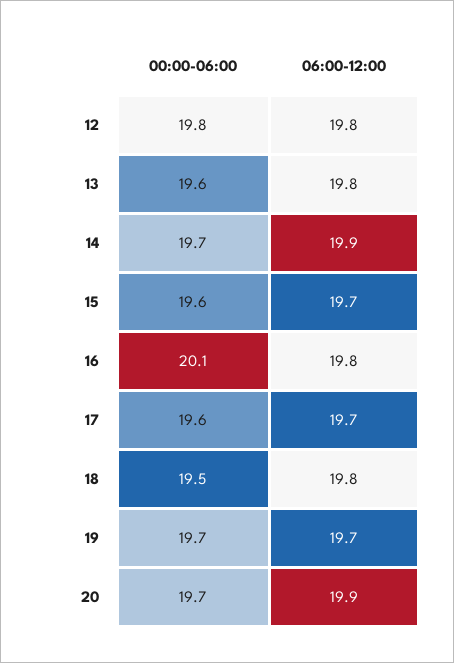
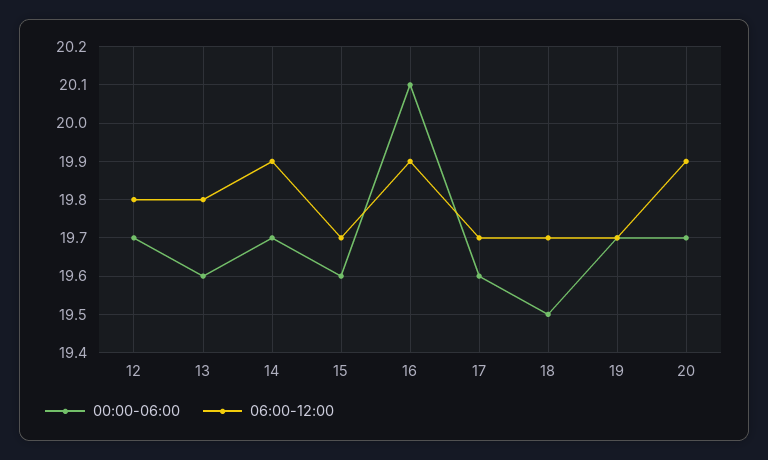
00:00-06:00, 12: 19.8 -> 19.7
06:00-12:00, 16: 19.8 -> 19.9
06:00-12:00, 18: 19.8 -> 19.7

